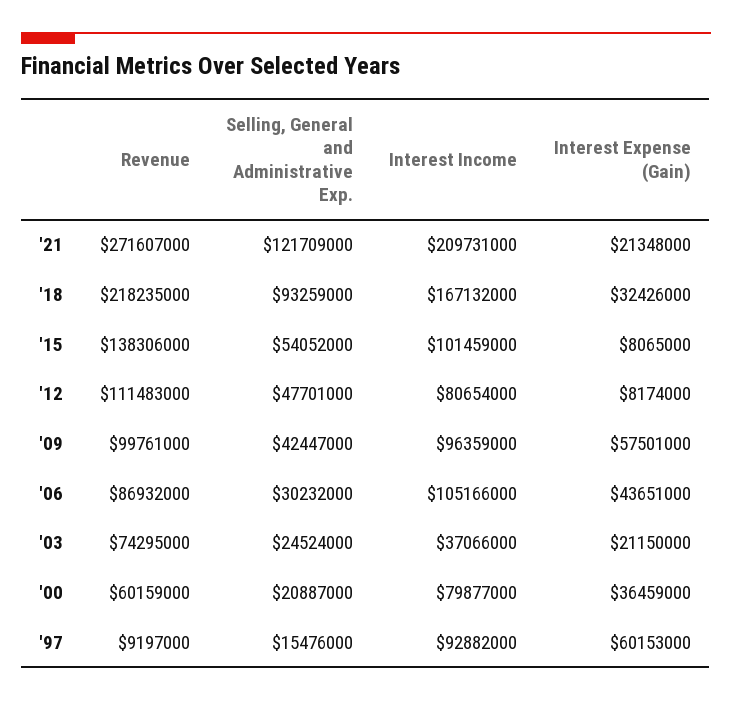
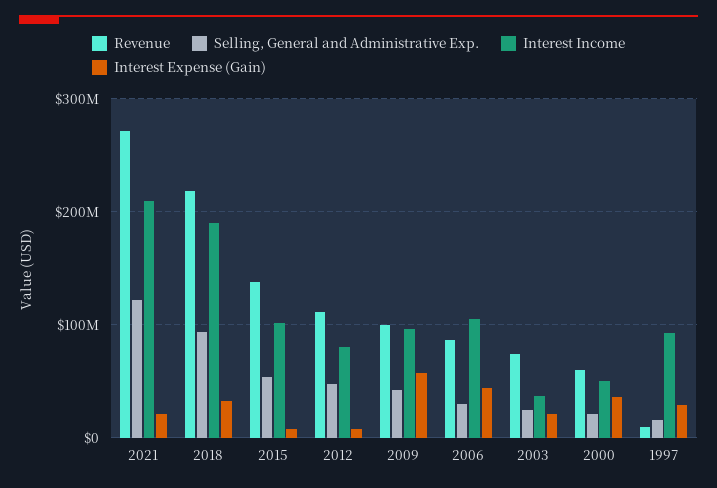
Interest Income, '18: 167132000 -> 190000000
Interest Income, '00: 79877000 -> 50000000
Interest Expense (Gain), '97: 60153000 -> 30000000

